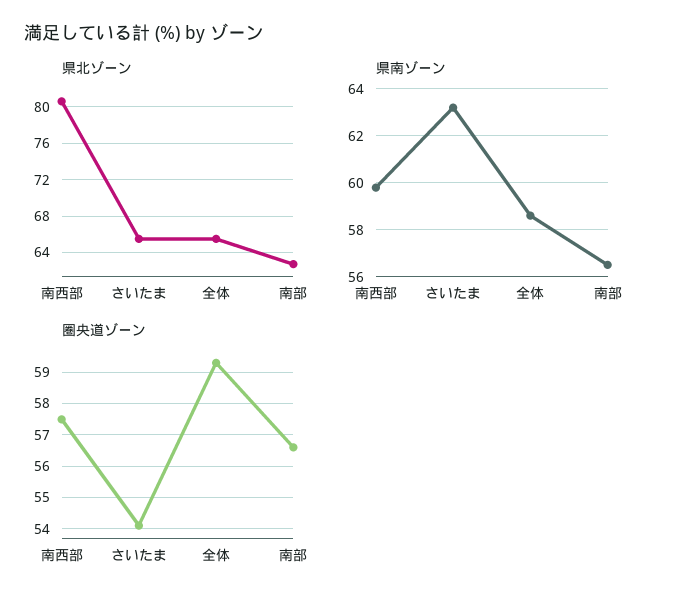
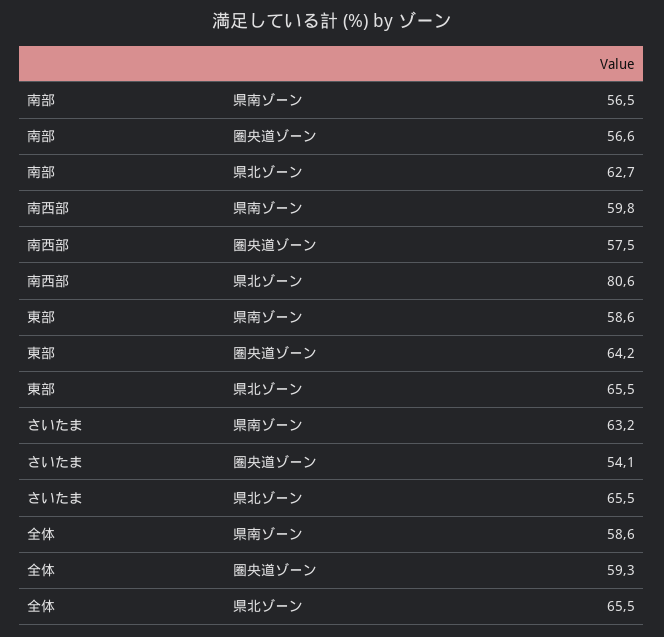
県南ゾーン, 東部: none -> 58.6
圏央道ゾーン, 東部: none -> 64.2
県北ゾーン, 東部: none -> 65.5

